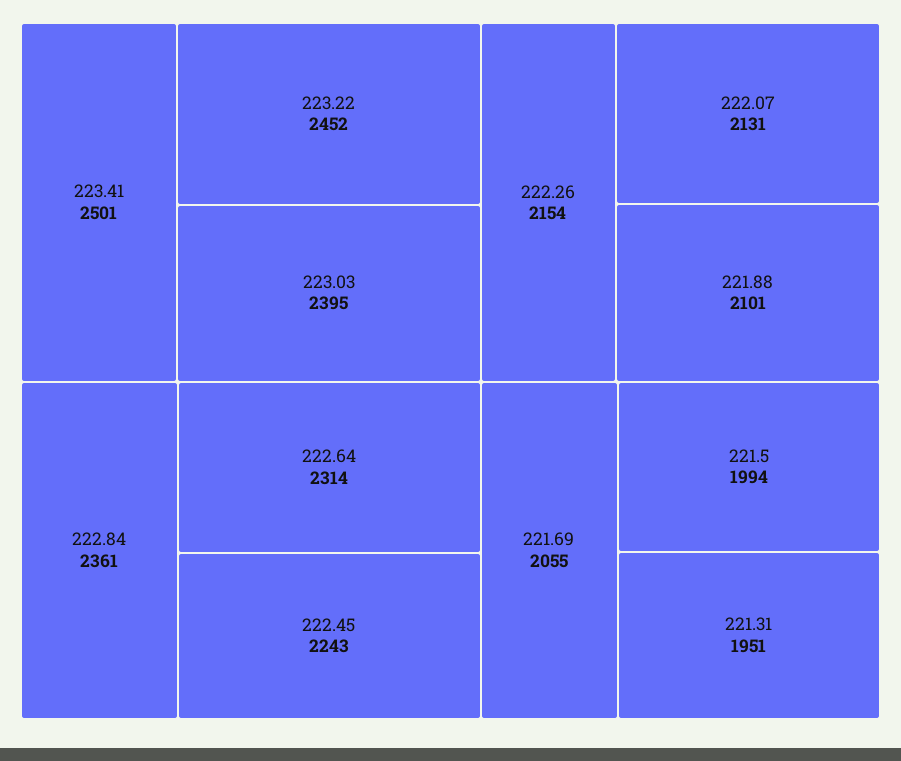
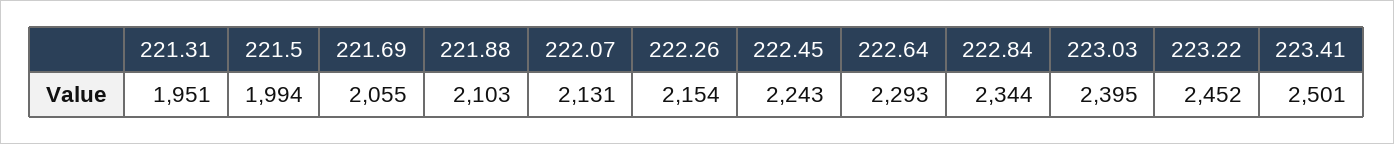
222.84: 2361 -> 2344
222.64: 2314 -> 2293
221.88: 2101 -> 2103

